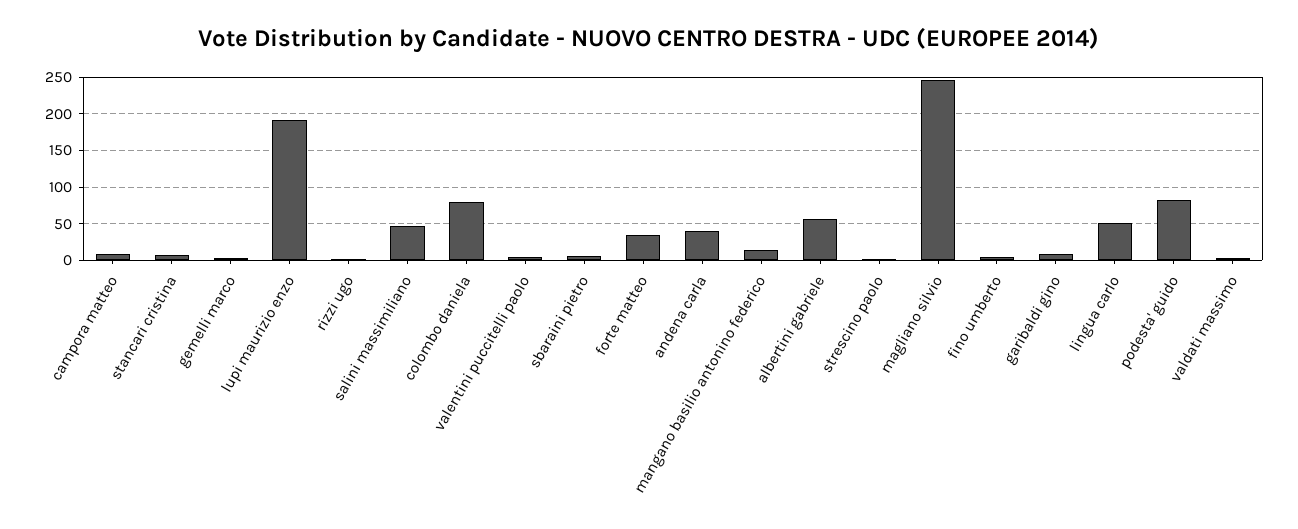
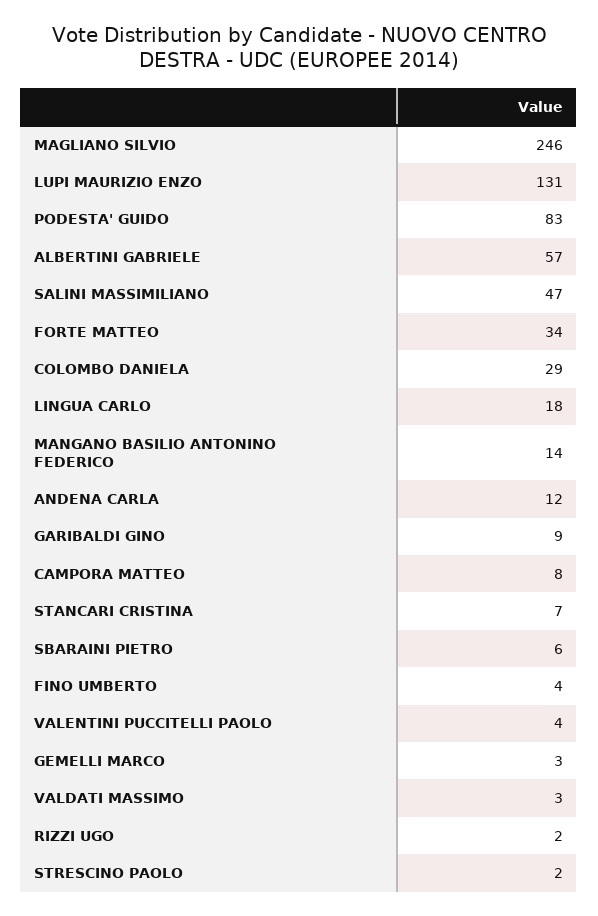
lupi maurizio enzo: 190 -> 131
colombo daniela: 80 -> 29
andena carla: 40 -> 12
lingua carlo: 50 -> 18

